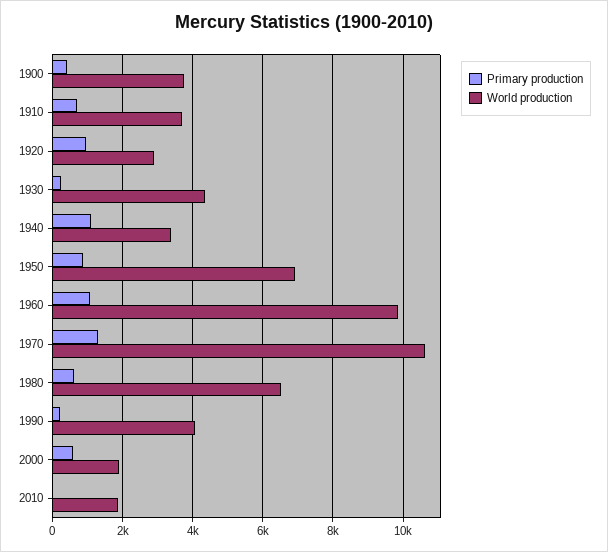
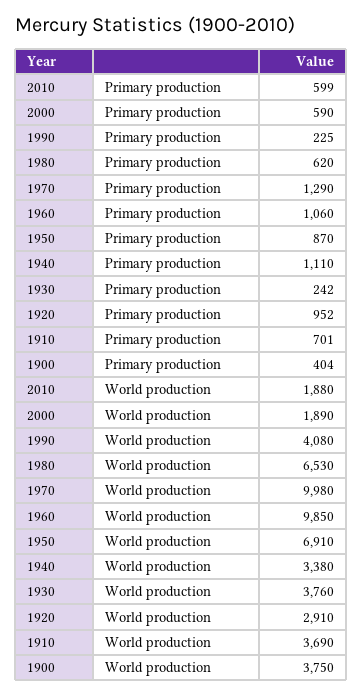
World production, 1930: 4400 -> 3760
World production, 1970: 10600 -> 9980
Primary production, 2010: 0 -> 599

